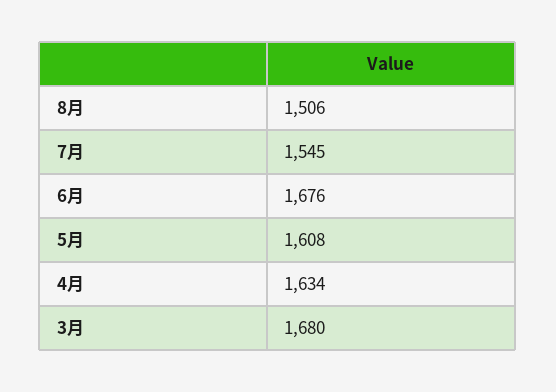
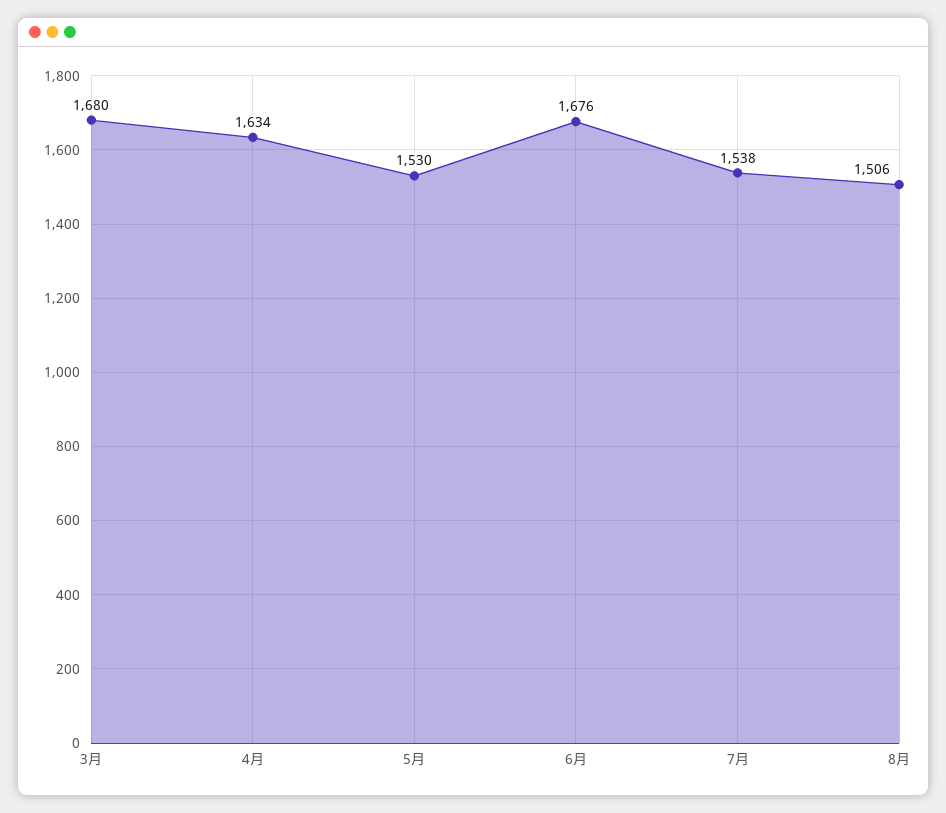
7月: 1545 -> 1538
5月: 1608 -> 1530

